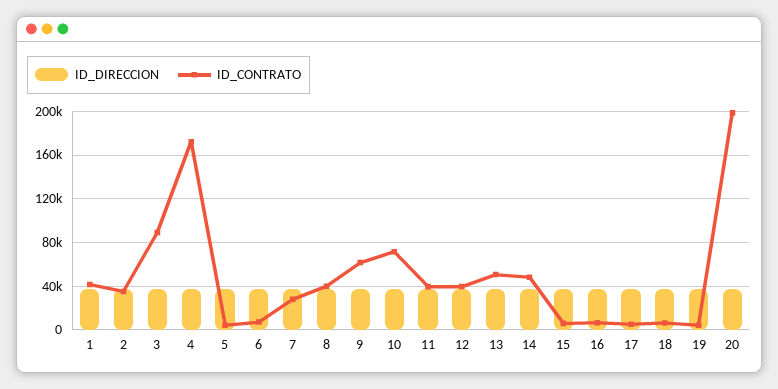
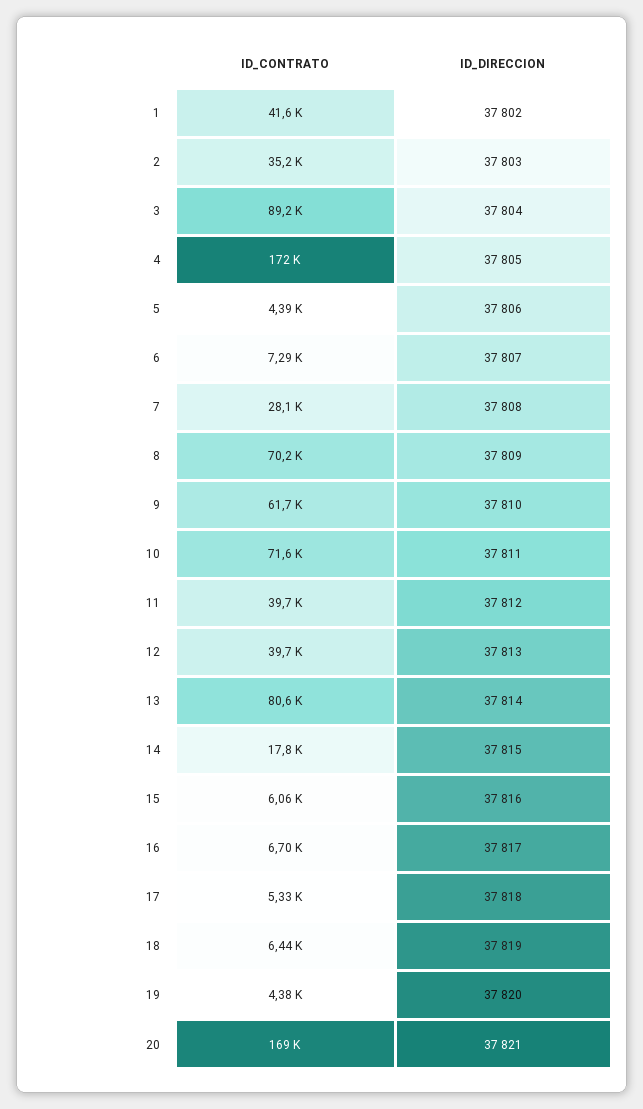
ID_CONTRATO, 8: 40000 -> 70200
ID_CONTRATO, 13: 50000 -> 80600
ID_CONTRATO, 14: 50000 -> 17800
ID_CONTRATO, 20: 200000 -> 169000

